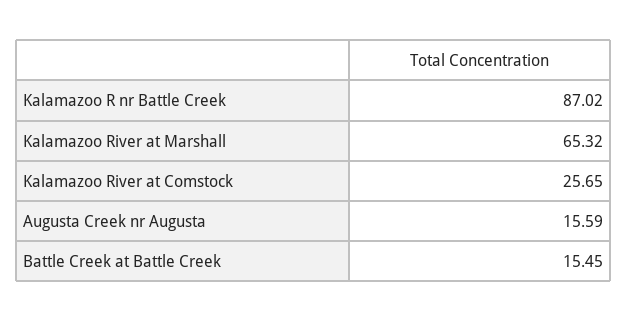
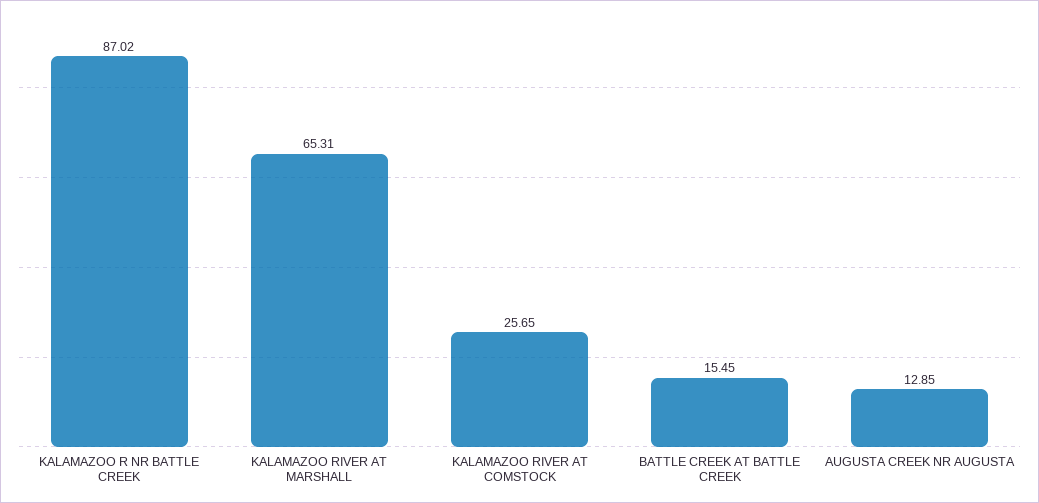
Kalamazoo River at Marshall: 65.32 -> 65.31
Augusta Creek nr Augusta: 15.59 -> 12.85

